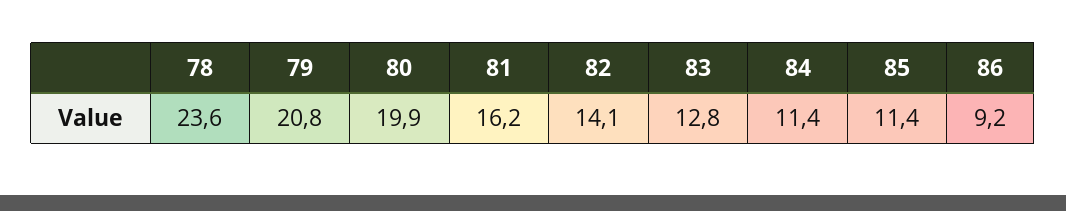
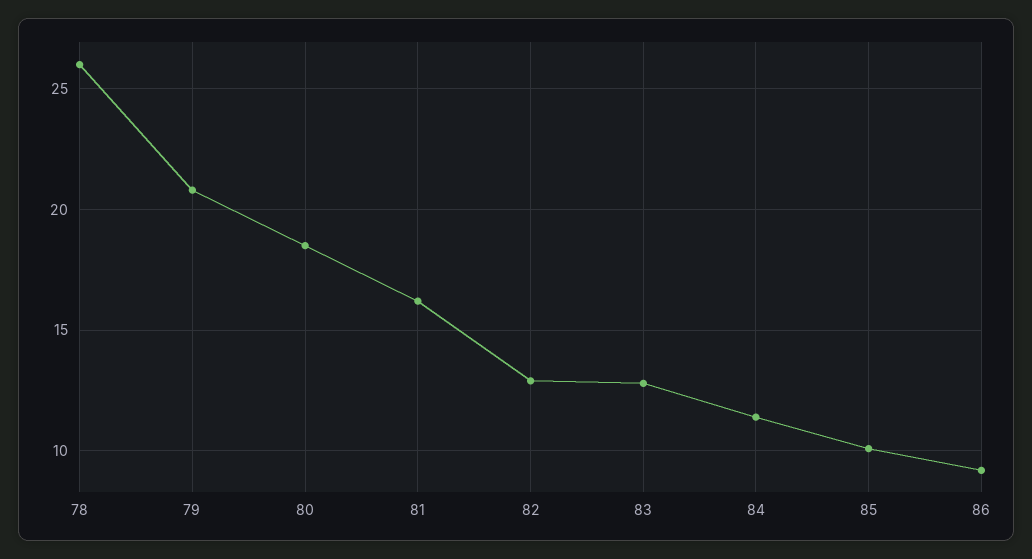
78: 23.6 -> 26
80: 19.9 -> 18.5
82: 14.1 -> 13
85: 11.4 -> 10

